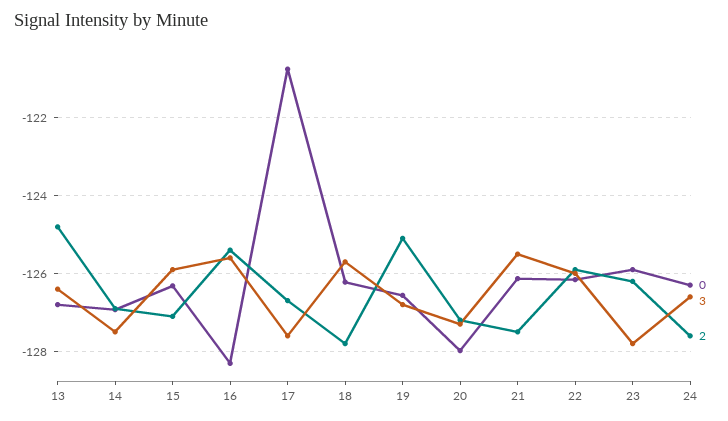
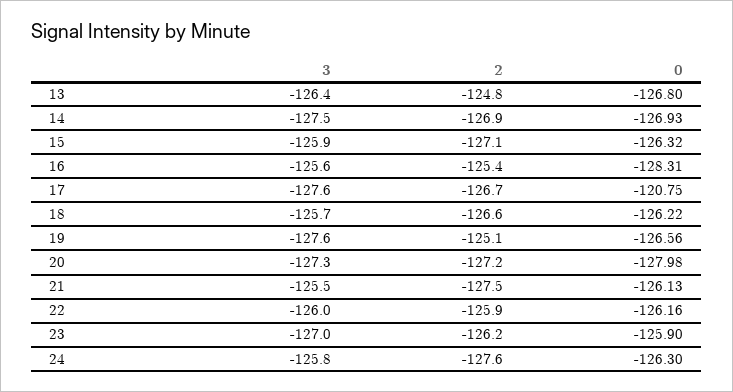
2, 18: -127.8 -> -126.6
3, 19: -126.8 -> -127.6
3, 23: -127.8 -> -127
3, 24: -126.6 -> -125.8

